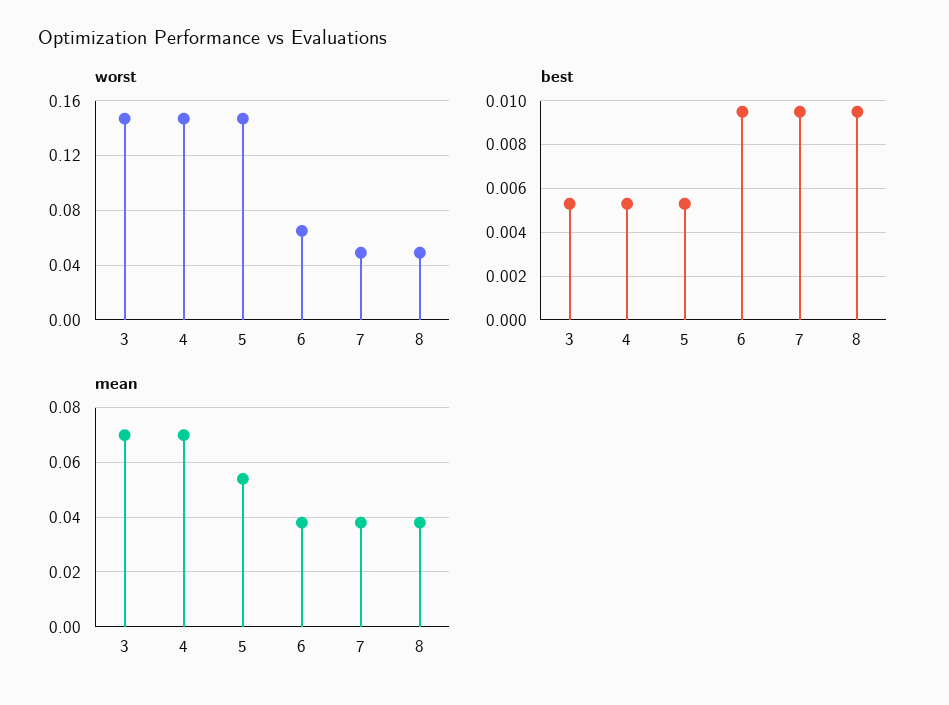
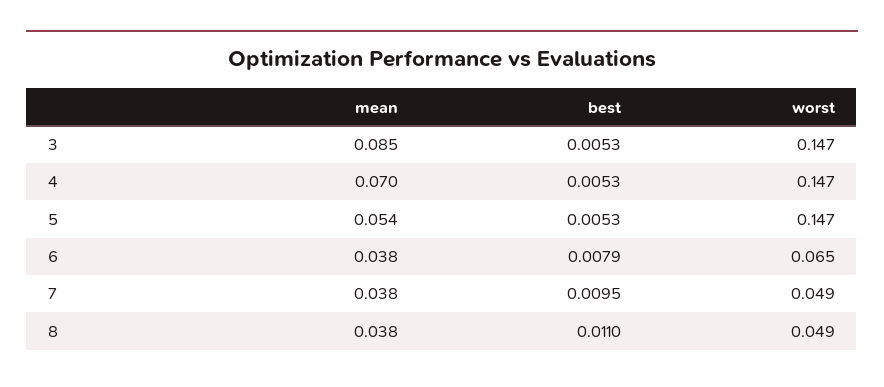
best, 6: 0.0095 -> 0.0079
best, 8: 0.0095 -> 0.011
mean, 3: 0.07 -> 0.085

